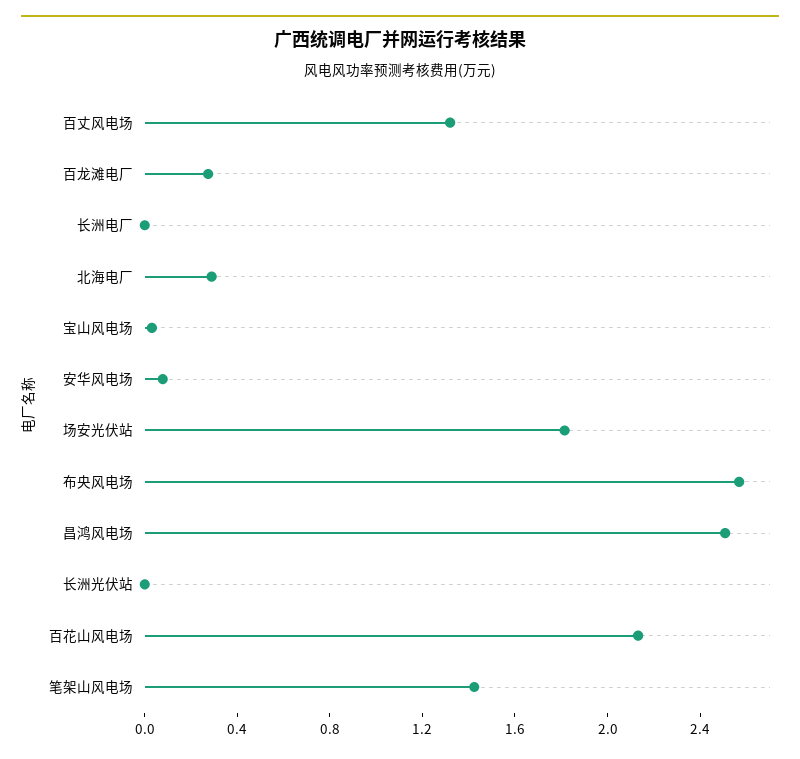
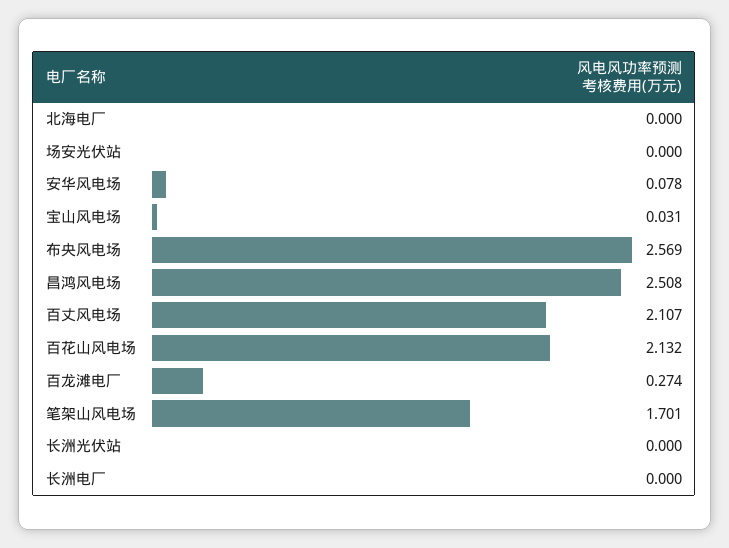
百丈风电场: 1.3 -> 2.107
北海电厂: 0.3 -> 0
场安光伏站: 1.8 -> 0
笔架山风电场: 1.4 -> 1.701

